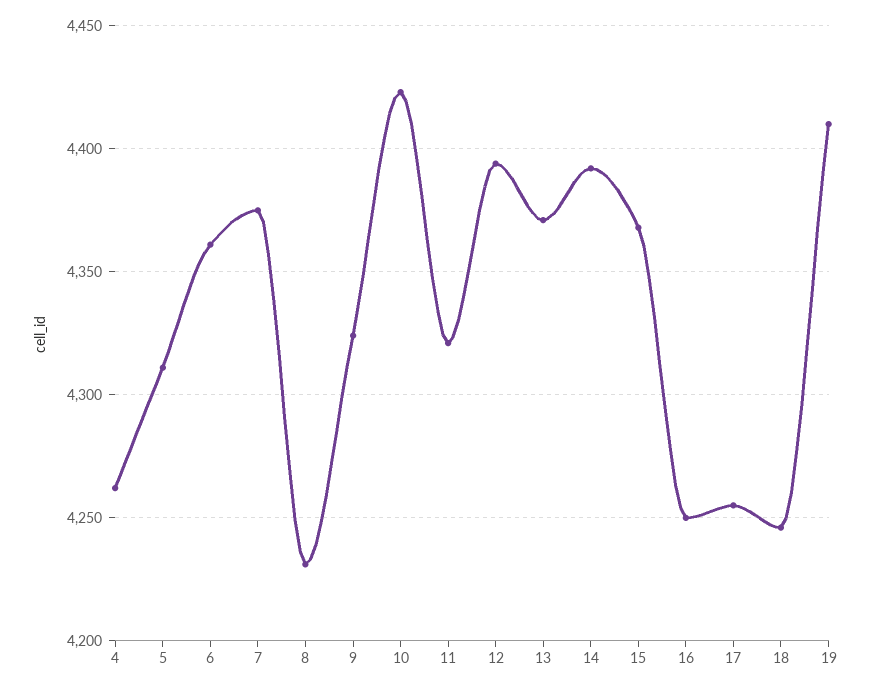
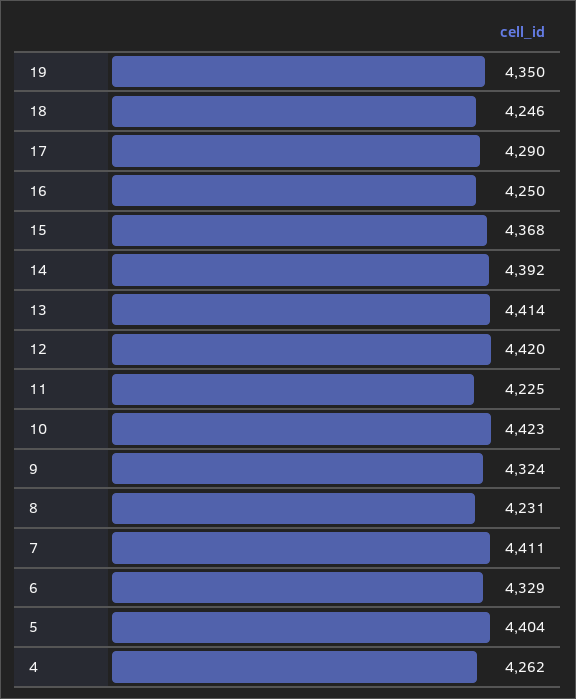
5: 4310 -> 4404
6: 4360 -> 4329
7: 4375 -> 4411
11: 4320 -> 4225
12: 4395 -> 4420
13: 4370 -> 4414
17: 4255 -> 4290
19: 4410 -> 4350

